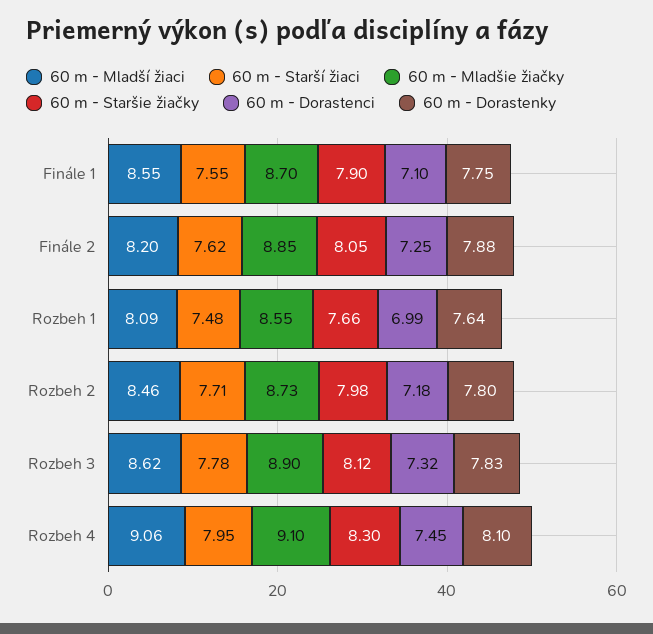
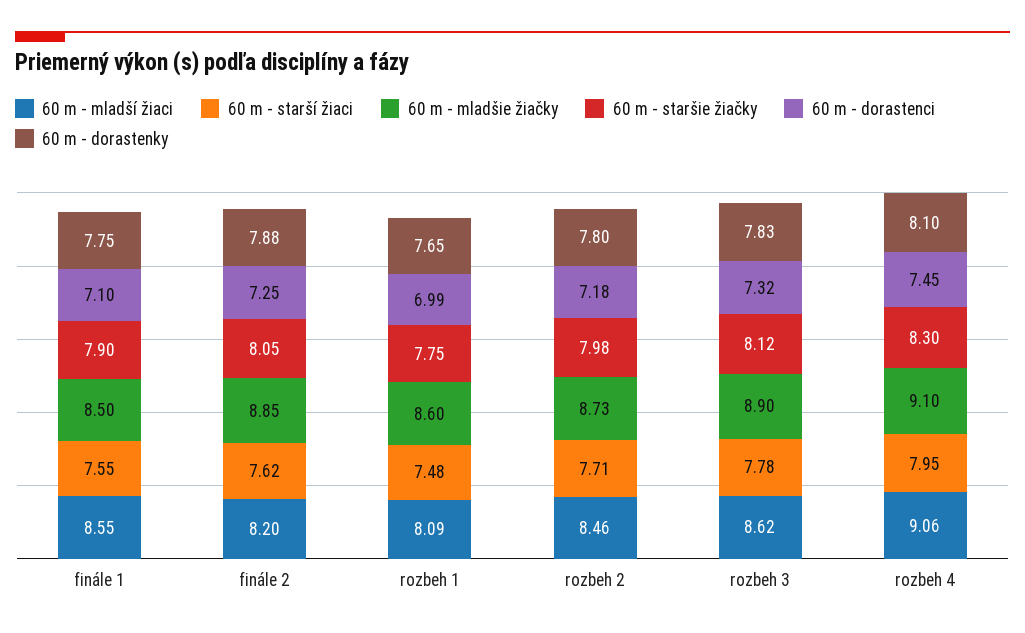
60 m - Mladšie žiačky, Finále 1: 8.7 -> 8.5
60 m - Mladšie žiačky, Rozbeh 1: 8.55 -> 8.6
60 m - Staršie žiačky, Rozbeh 1: 7.66 -> 7.75
60 m - Dorastenky, Rozbeh 1: 7.64 -> 7.65

